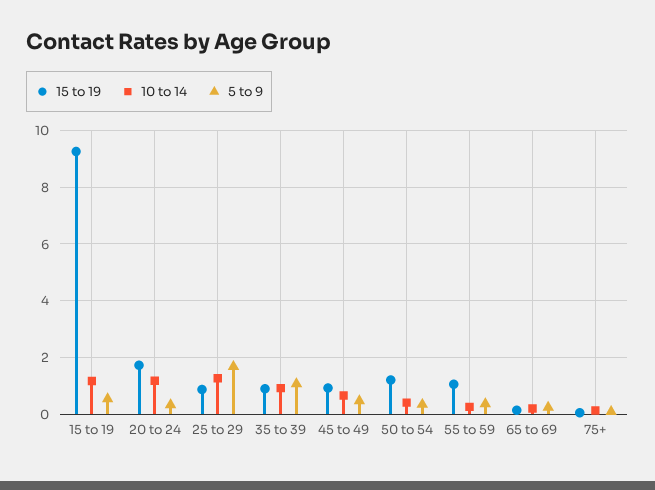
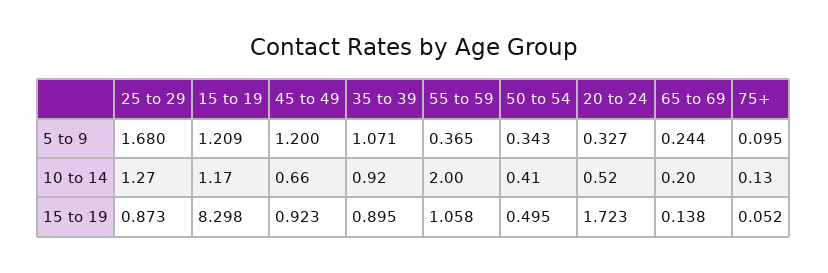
15 to 19, 15 to 19: 9.25 -> 8.298
5 to 9, 15 to 19: 0.5 -> 1.209
10 to 14, 20 to 24: 1.25 -> 0.52
5 to 9, 45 to 49: 0.5 -> 1.2
15 to 19, 50 to 54: 1.25 -> 0.495
10 to 14, 55 to 59: 0.25 -> 2

